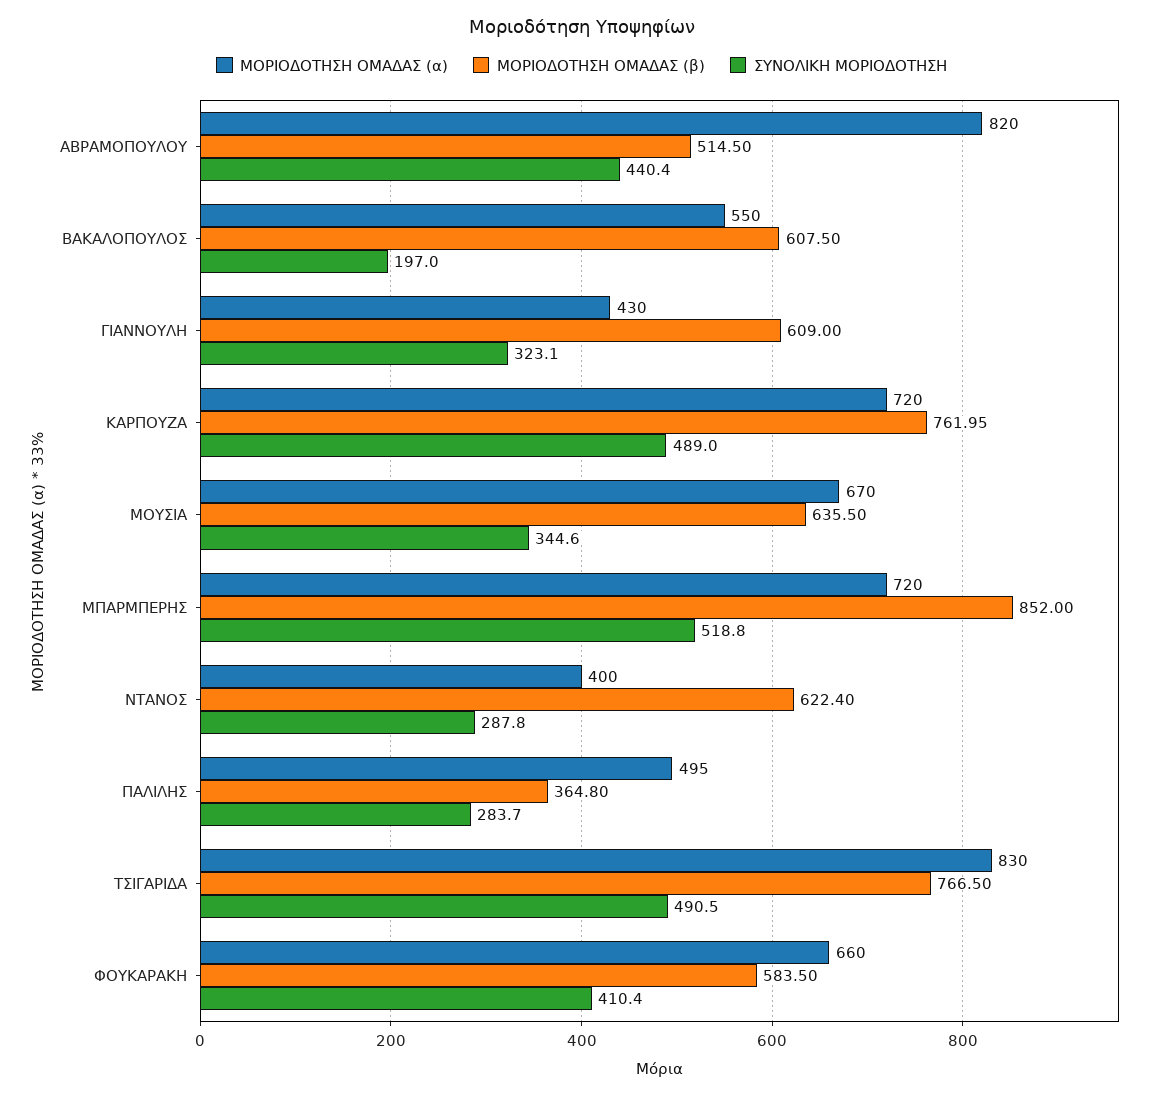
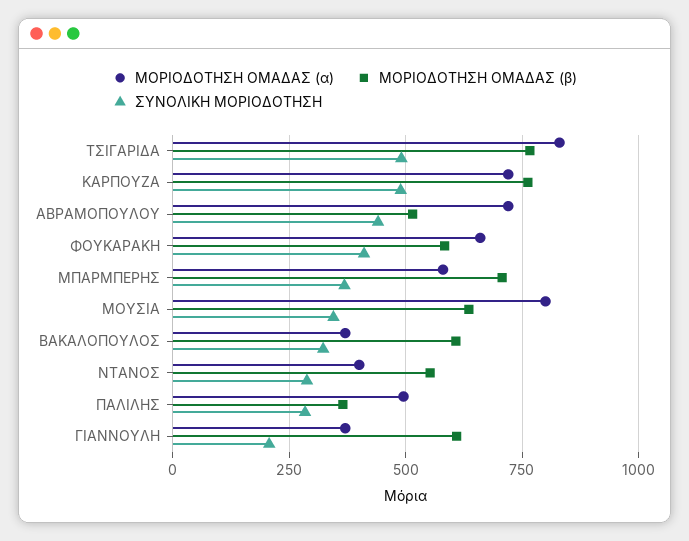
ΜΟΡΙΟΔΟΤΗΣΗ ΟΜΑΔΑΣ (α), ΑΒΡΑΜΟΠΟΥΛΟΥ: 820 -> 725
ΜΟΡΙΟΔΟΤΗΣΗ ΟΜΑΔΑΣ (α), ΒΑΚΑΛΟΠΟΥΛΟΣ: 550 -> 375
ΣΥΝΟΛΙΚΗ ΜΟΡΙΟΔΟΤΗΣΗ, ΒΑΚΑΛΟΠΟΥΛΟΣ: 197 -> 325
ΜΟΡΙΟΔΟΤΗΣΗ ΟΜΑΔΑΣ (α), ΓΙΑΝΝΟΥΛΗ: 430 -> 375
ΣΥΝΟΛΙΚΗ ΜΟΡΙΟΔΟΤΗΣΗ, ΓΙΑΝΝΟΥΛΗ: 323.1 -> 200
ΜΟΡΙΟΔΟΤΗΣΗ ΟΜΑΔΑΣ (α), ΜΟΥΣΙΑ: 670 -> 800
ΜΟΡΙΟΔΟΤΗΣΗ ΟΜΑΔΑΣ (α), ΜΠΑΡΜΠΕΡΗΣ: 720 -> 575
ΜΟΡΙΟΔΟΤΗΣΗ ΟΜΑΔΑΣ (β), ΜΠΑΡΜΠΕΡΗΣ: 852 -> 700
ΣΥΝΟΛΙΚΗ ΜΟΡΙΟΔΟΤΗΣΗ, ΜΠΑΡΜΠΕΡΗΣ: 518.8 -> 375
ΜΟΡΙΟΔΟΤΗΣΗ ΟΜΑΔΑΣ (β), ΝΤΑΝΟΣ: 622.4 -> 550

